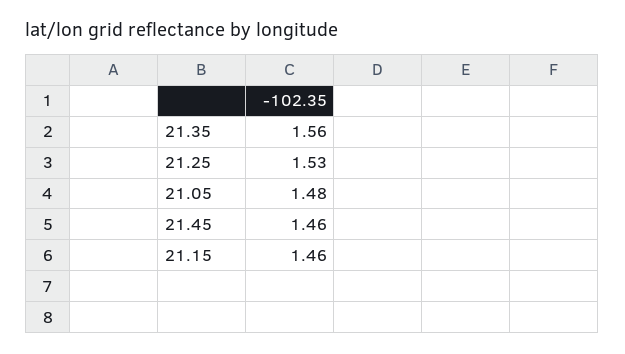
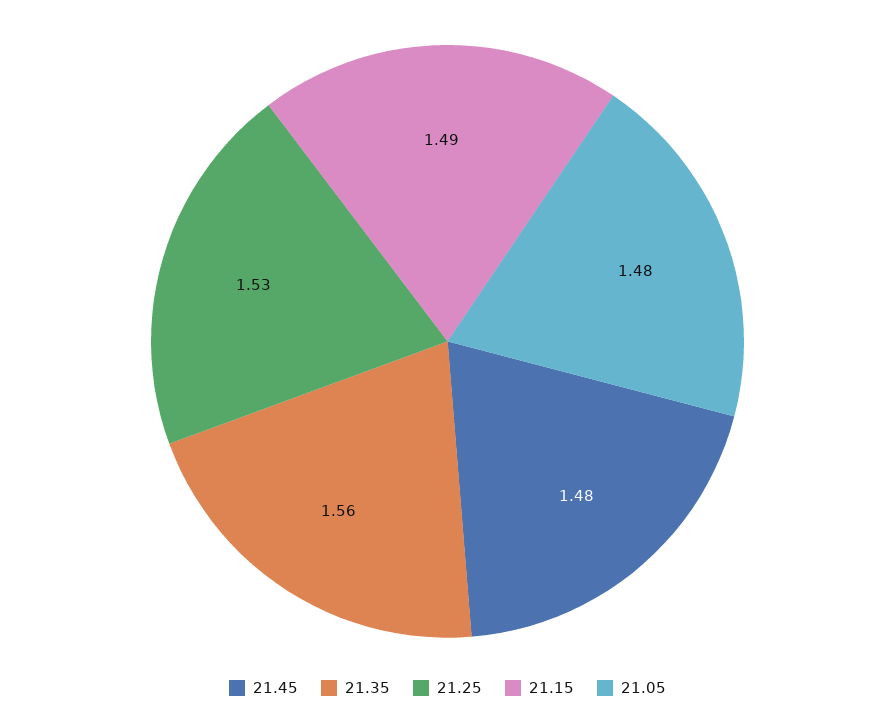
21.45: 1.46 -> 1.48
21.15: 1.46 -> 1.49

